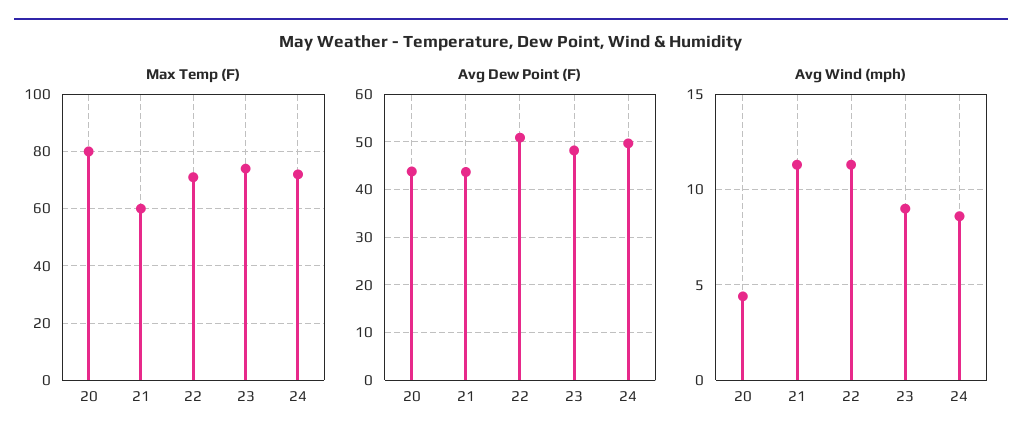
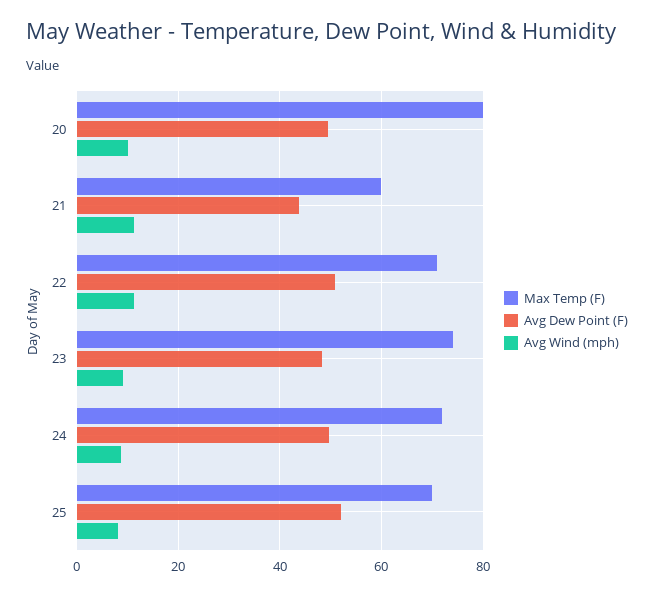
Avg Dew Point (F), 20: 44 -> 50
Avg Wind (mph), 20: 4.5 -> 10
Max Temp (F), 25: none -> 70
Avg Dew Point (F), 25: none -> 52
Avg Wind (mph), 25: none -> 8

